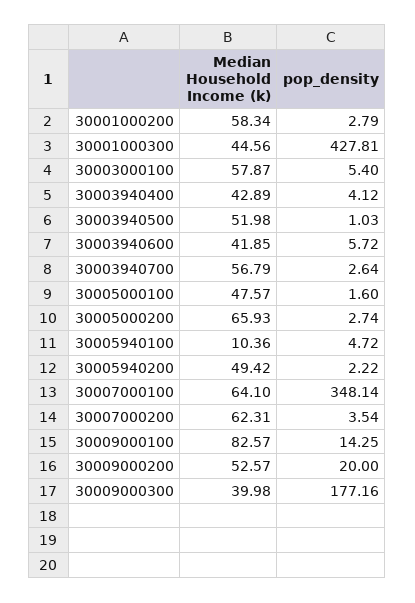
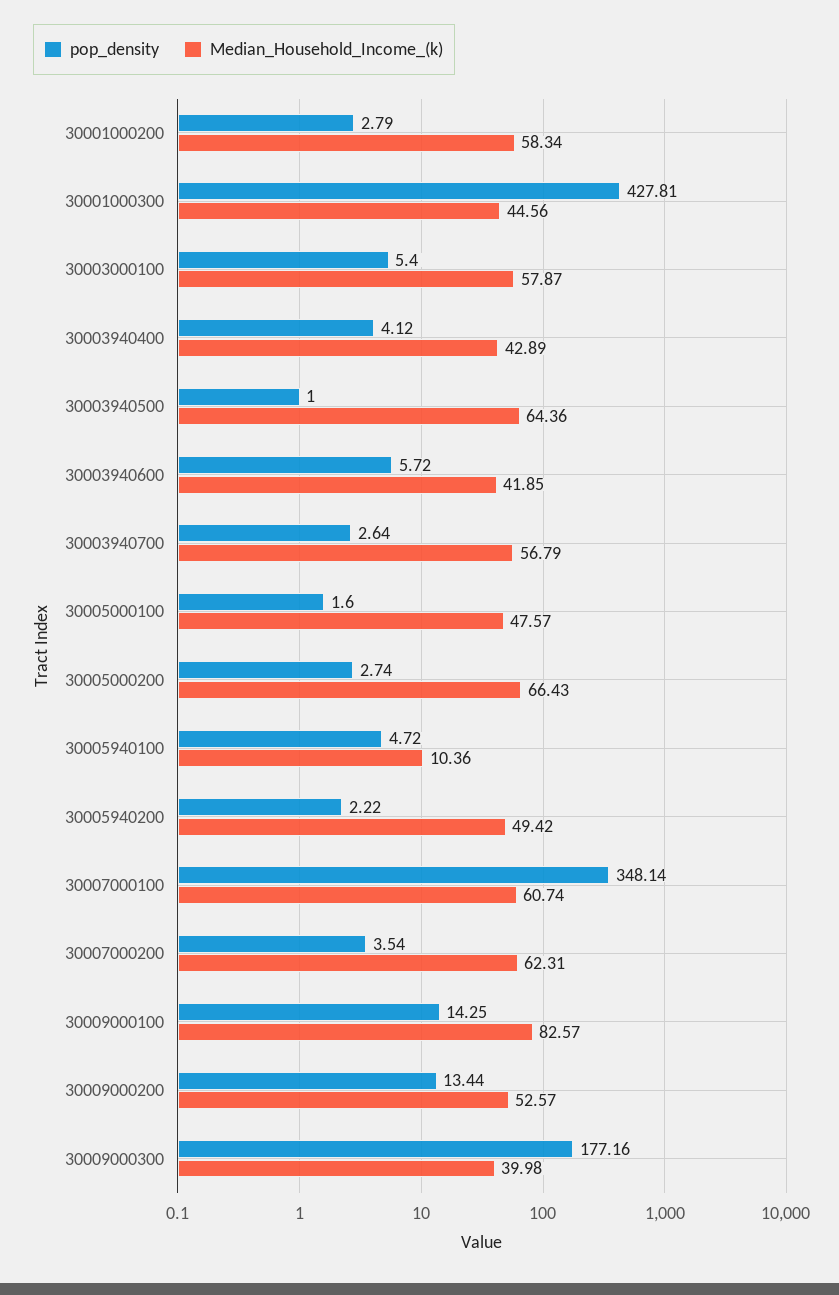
Median Household Income (k), 30003940500: 51.98 -> 64.36
pop_density, 30003940500: 1.03 -> 1
Median Household Income (k), 30005000200: 65.93 -> 66.43
Median Household Income (k), 30007000100: 64.1 -> 60.74
pop_density, 30009000200: 20 -> 13.44

